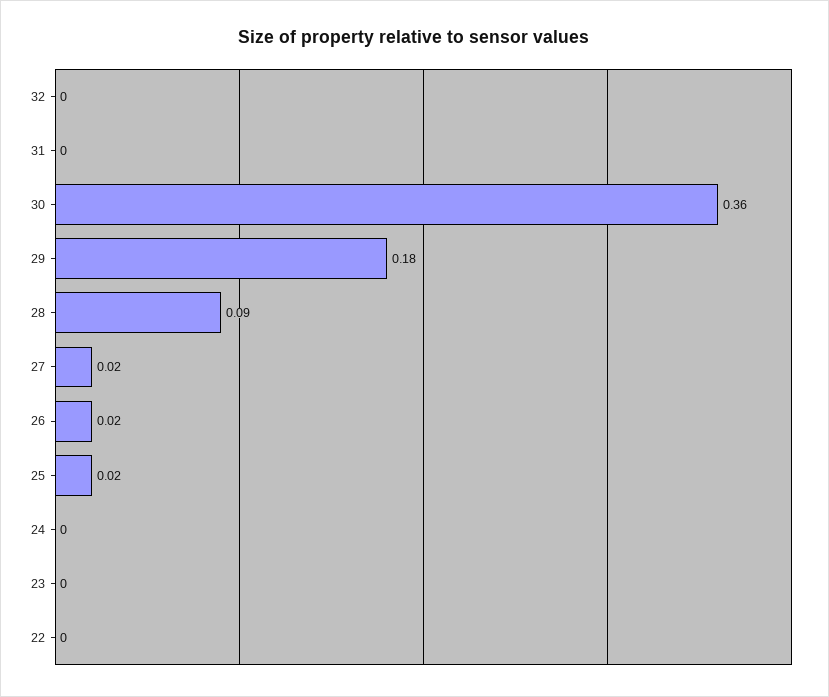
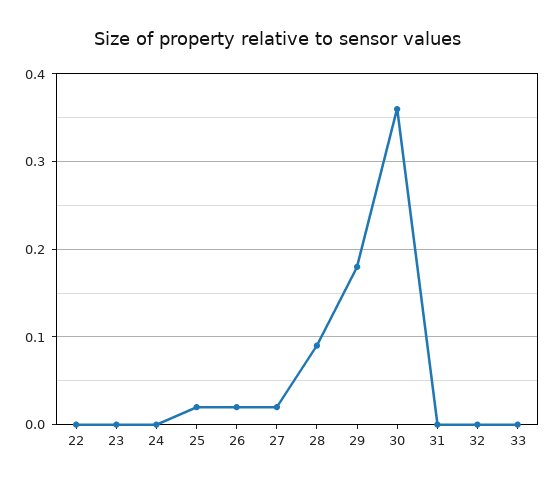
33: none -> 0

